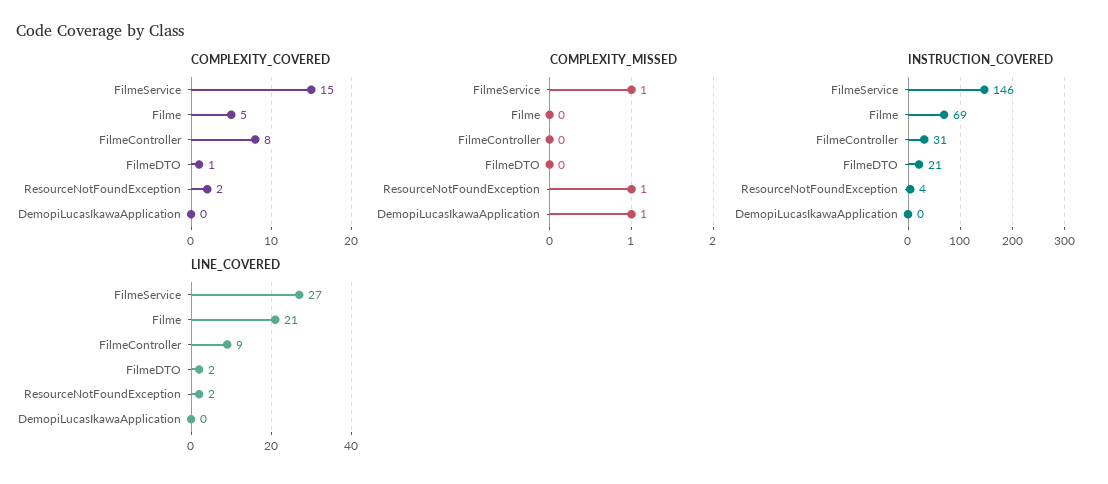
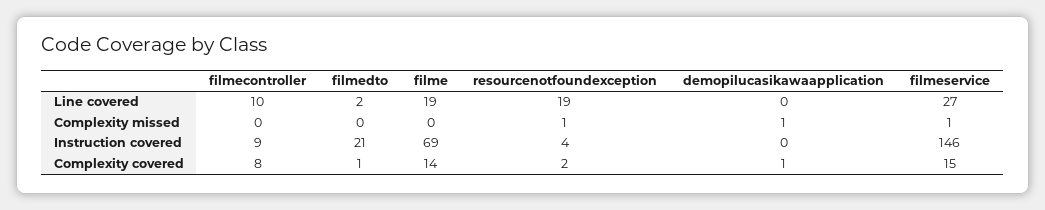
COMPLEXITY_COVERED, Filme: 5 -> 14
COMPLEXITY_COVERED, DemopiLucasIkawaApplication: 0 -> 1
INSTRUCTION_COVERED, FilmeController: 31 -> 9
LINE_COVERED, Filme: 21 -> 19
LINE_COVERED, FilmeController: 9 -> 10
LINE_COVERED, ResourceNotFoundException: 2 -> 19

